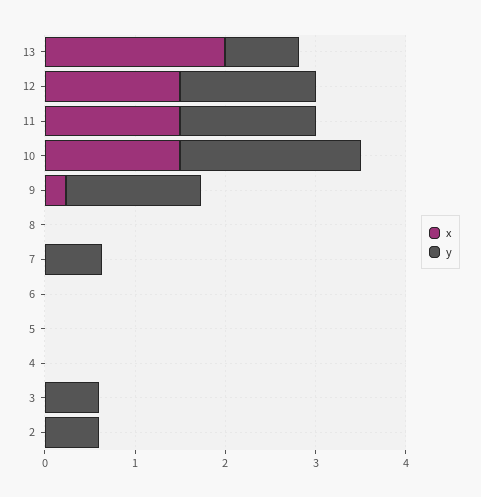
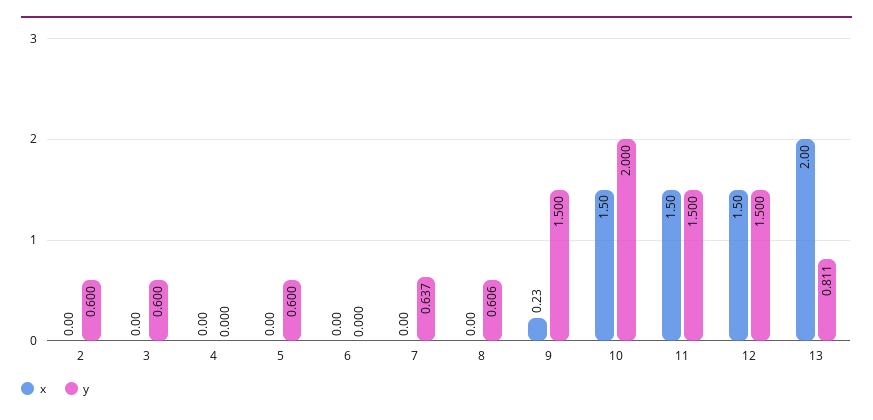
y, 8: 0 -> 0.606
y, 5: 0 -> 0.6

